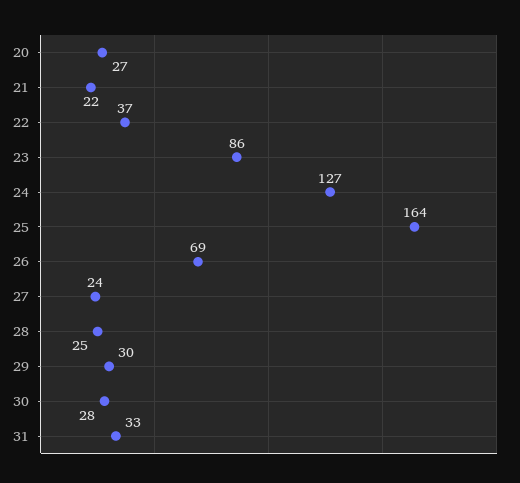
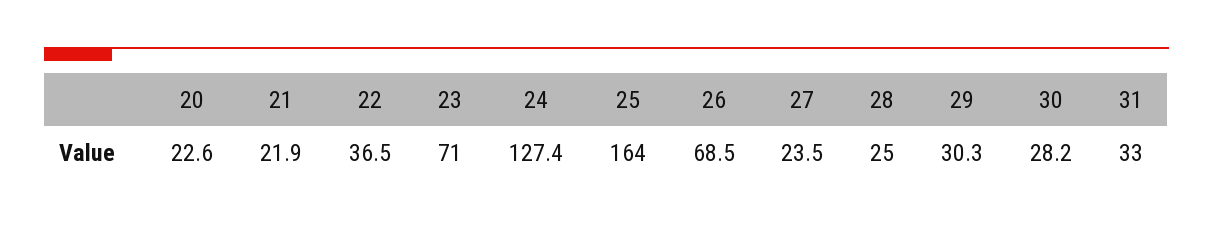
20: 27 -> 22.6
23: 86 -> 71

